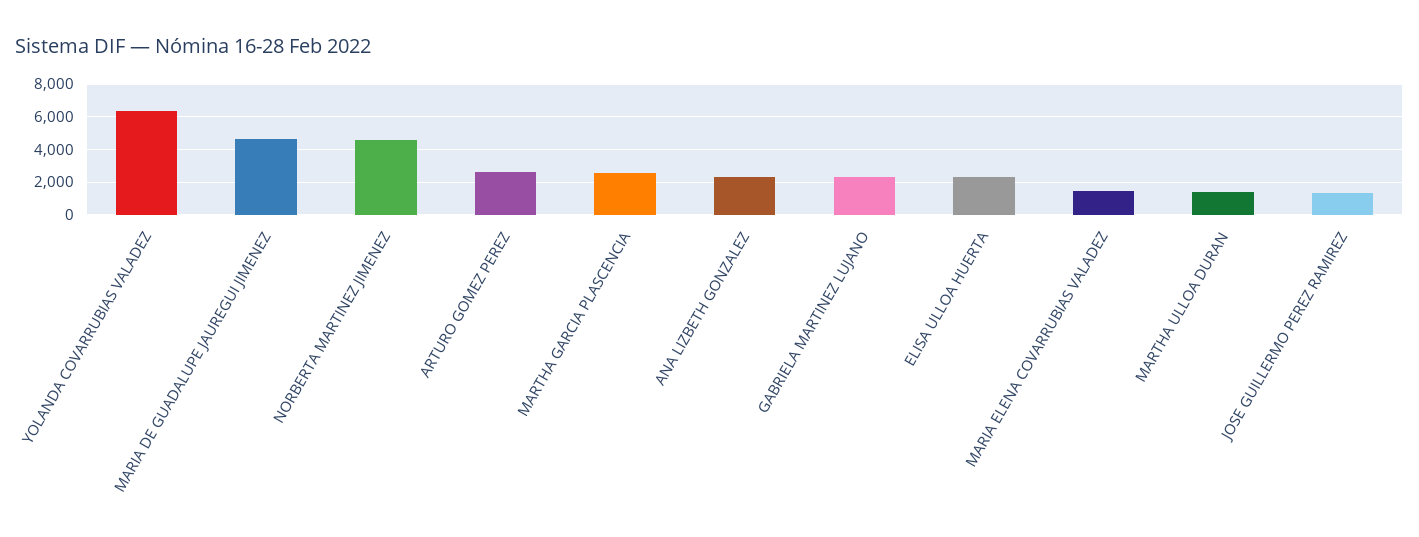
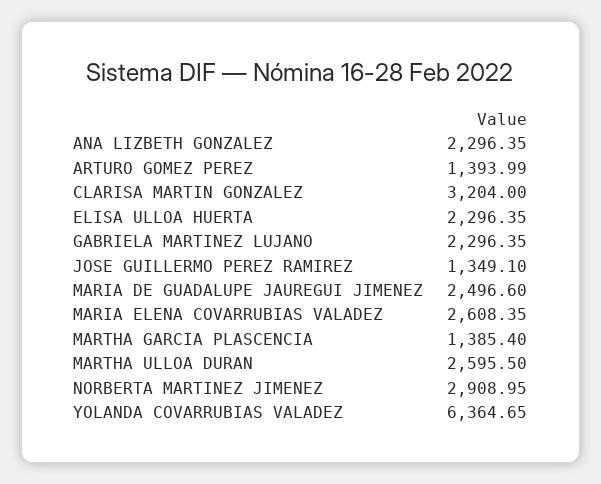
MARIA DE GUADALUPE JAUREGUI JIMENEZ: 4500 -> 2496.6
NORBERTA MARTINEZ JIMENEZ: 4500 -> 2908.95
ARTURO GOMEZ PEREZ: 2500 -> 1393.99
MARTHA GARCIA PLASCENCIA: 2500 -> 1385.4
MARIA ELENA COVARRUBIAS VALADEZ: 1500 -> 2608.35
MARTHA ULLOA DURAN: 1500 -> 2595.5
CLARISA MARTIN GONZALEZ: none -> 3204

